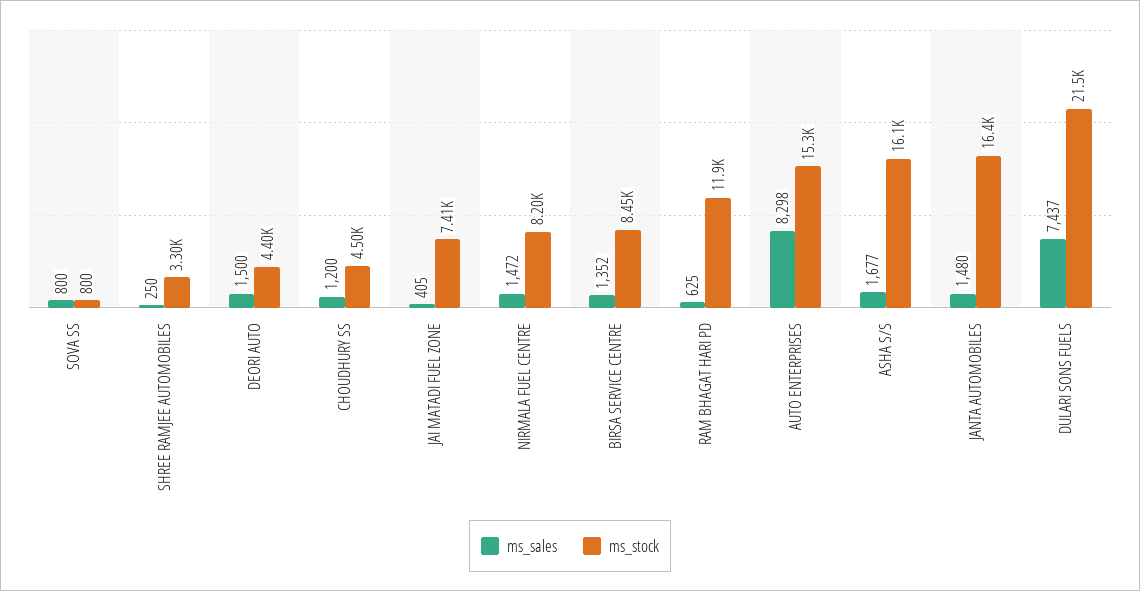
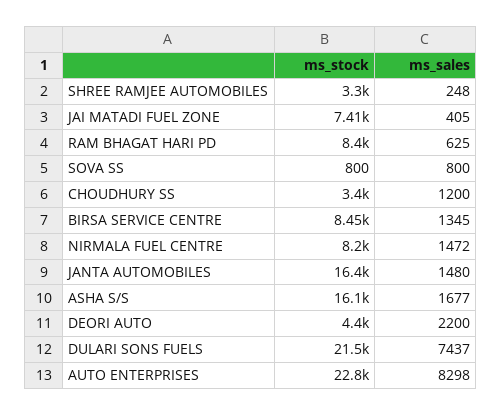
ms_sales, SHREE RAMJEE AUTOMOBILES: 250 -> 248
ms_sales, DEORI AUTO: 1500 -> 2200
ms_stock, CHOUDHURY SS: 4500 -> 3400
ms_sales, BIRSA SERVICE CENTRE: 1352 -> 1345
ms_stock, RAM BHAGAT HARI PD: 11900 -> 8400
ms_stock, AUTO ENTERPRISES: 15300 -> 22800

